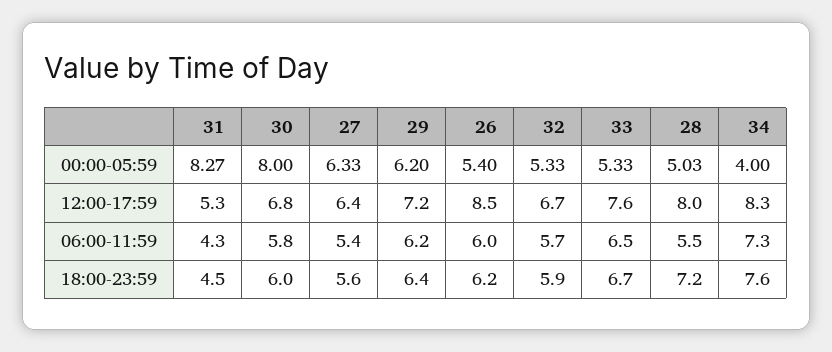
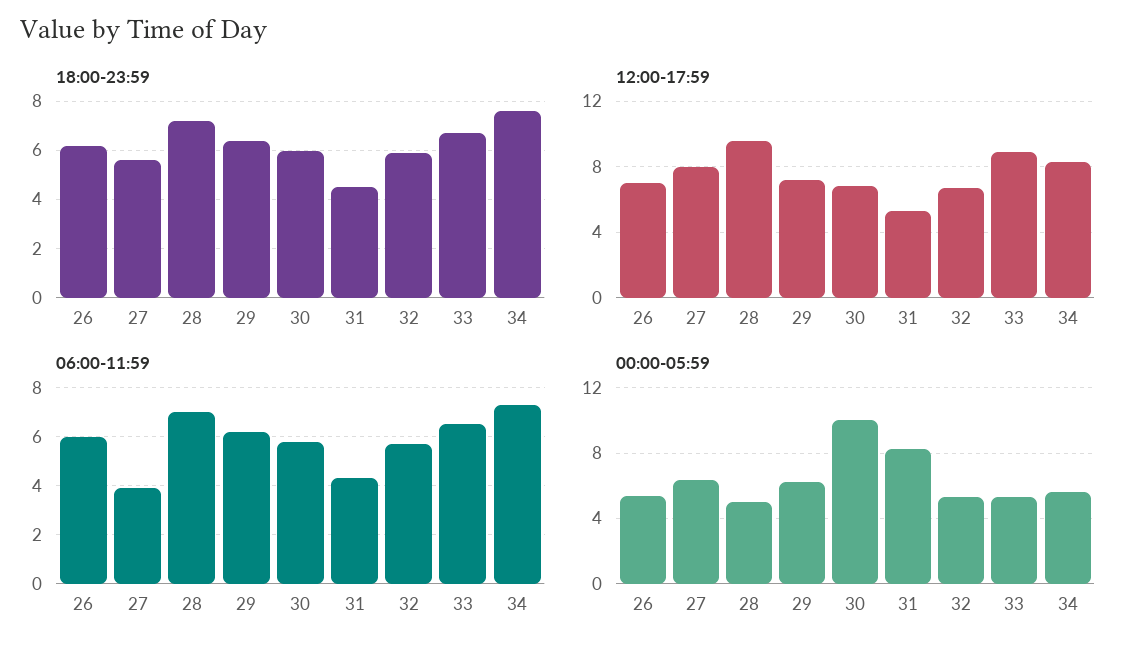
00:00-05:59, 30: 8 -> 10
00:00-05:59, 34: 4 -> 5.5
12:00-17:59, 27: 6.4 -> 8
12:00-17:59, 26: 8.5 -> 7
12:00-17:59, 33: 7.6 -> 9
12:00-17:59, 28: 8 -> 9.5
06:00-11:59, 27: 5.4 -> 4
06:00-11:59, 28: 5.5 -> 7

